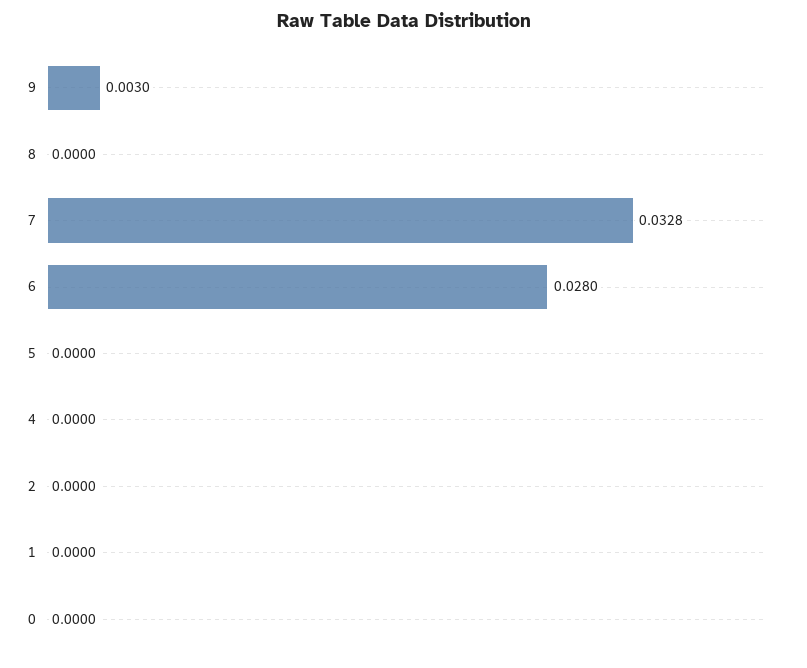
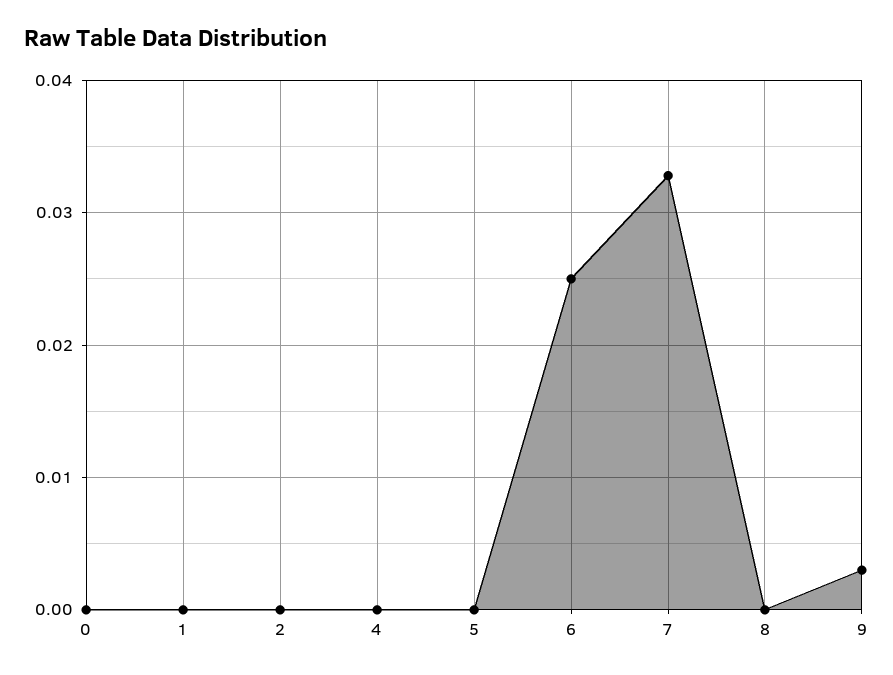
6: 0.028 -> 0.025

